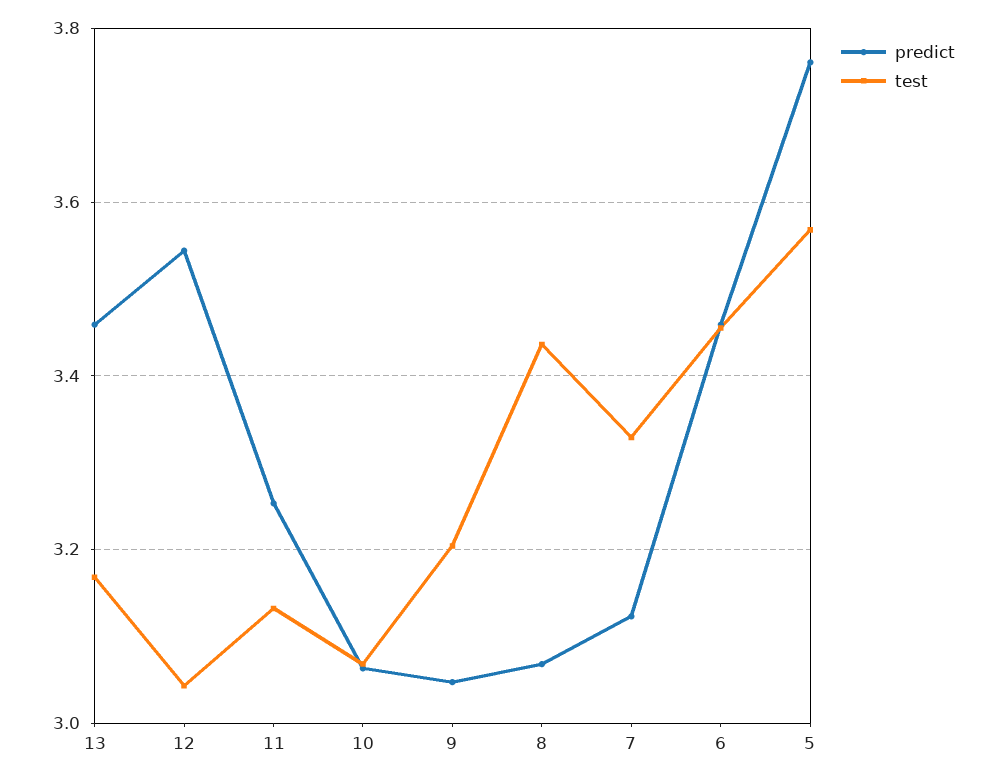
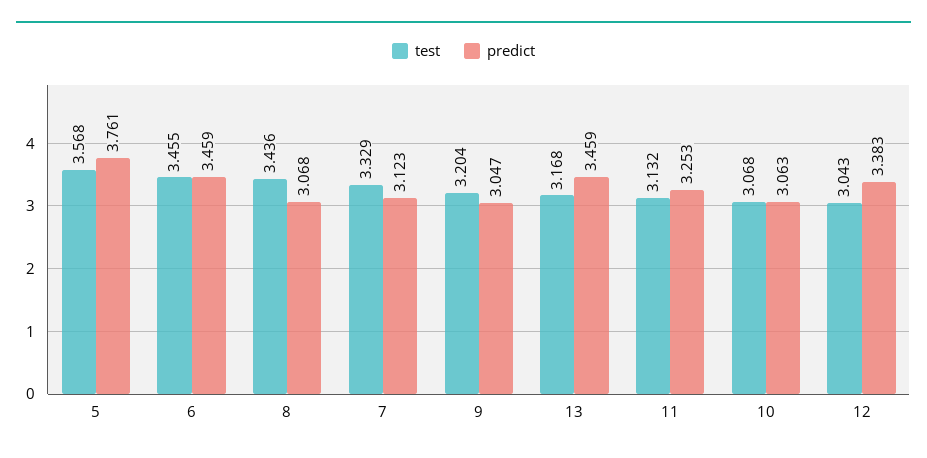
predict, 12: 3.54 -> 3.383

